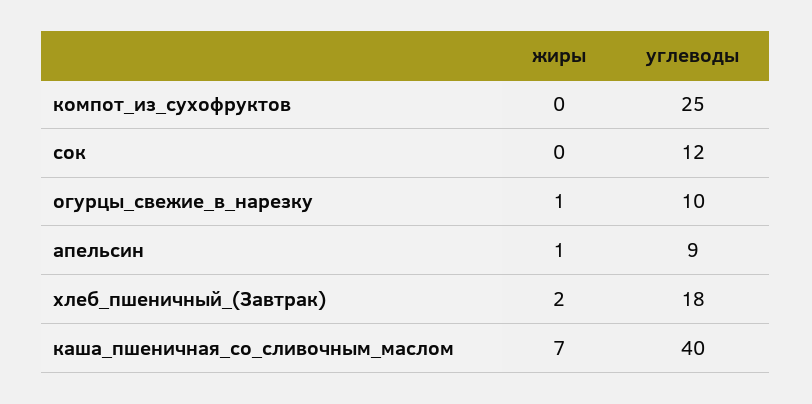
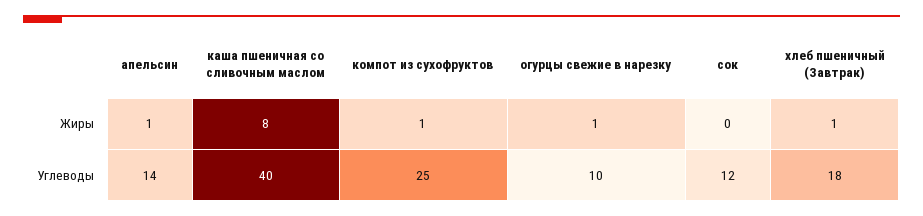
жиры, компот_из_сухофруктов: 0 -> 1
углеводы, апельсин: 9 -> 14
жиры, хлеб_пшеничный_(Завтрак): 2 -> 1
жиры, каша_пшеничная_со_сливочным_маслом: 7 -> 8

